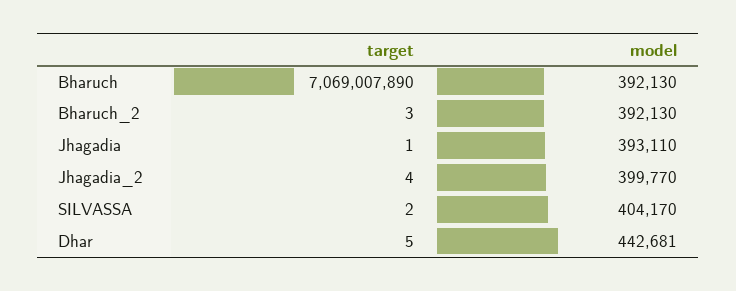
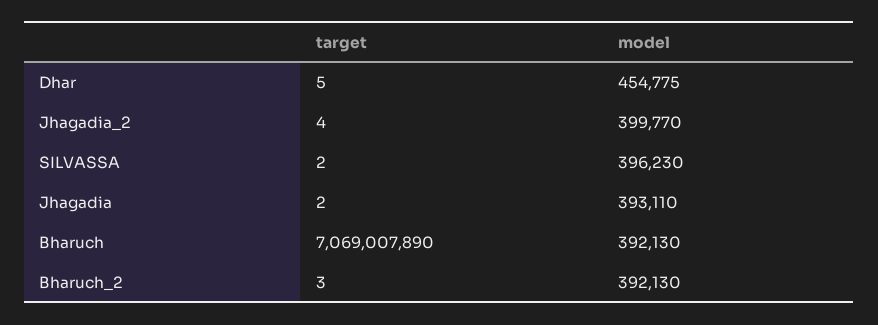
target, Jhagadia: 1 -> 2
model, SILVASSA: 404170 -> 396230
model, Dhar: 442681 -> 454775

